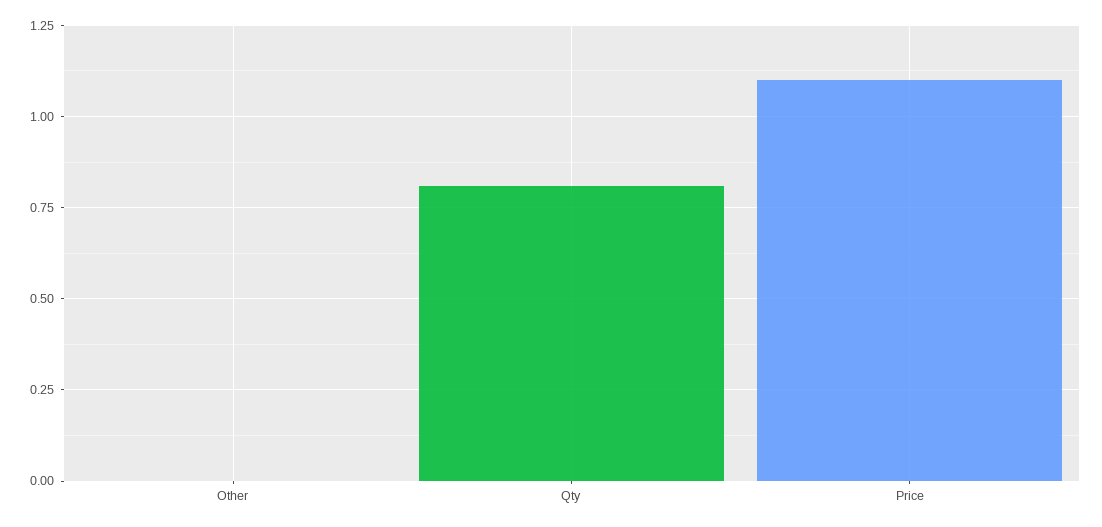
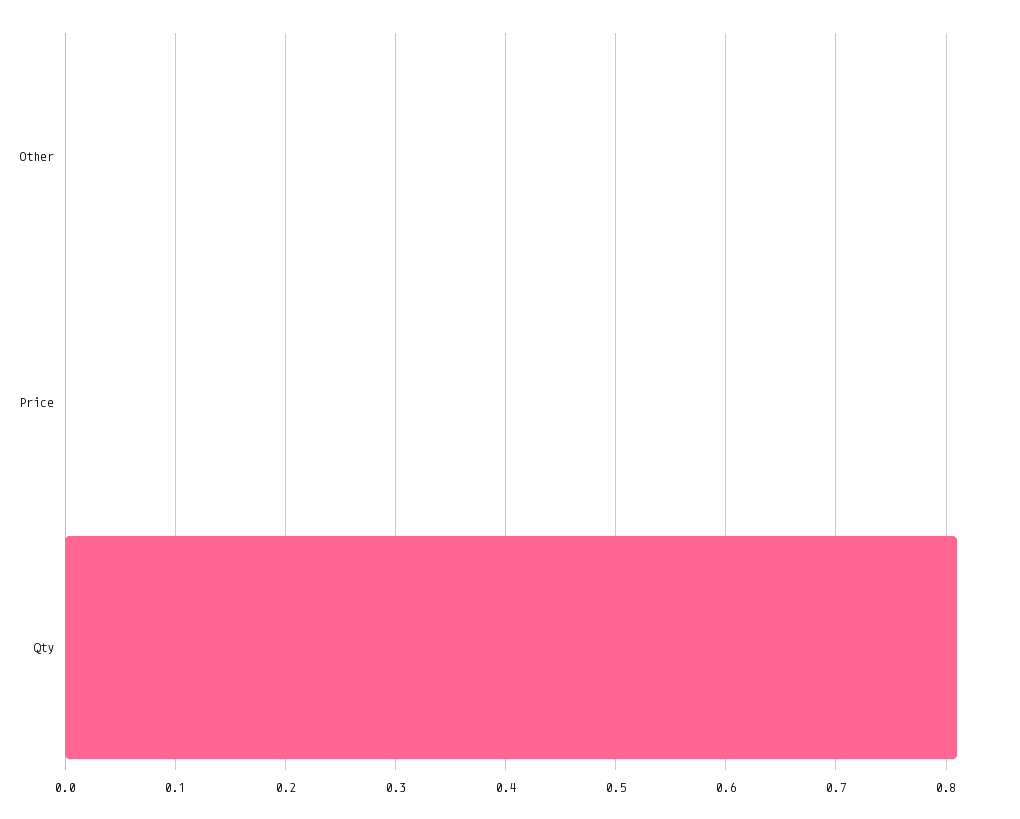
Price: 1.1 -> 0

